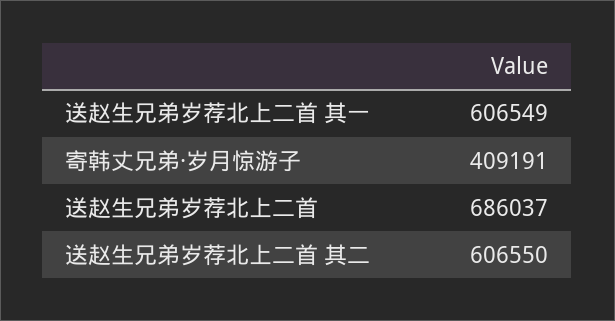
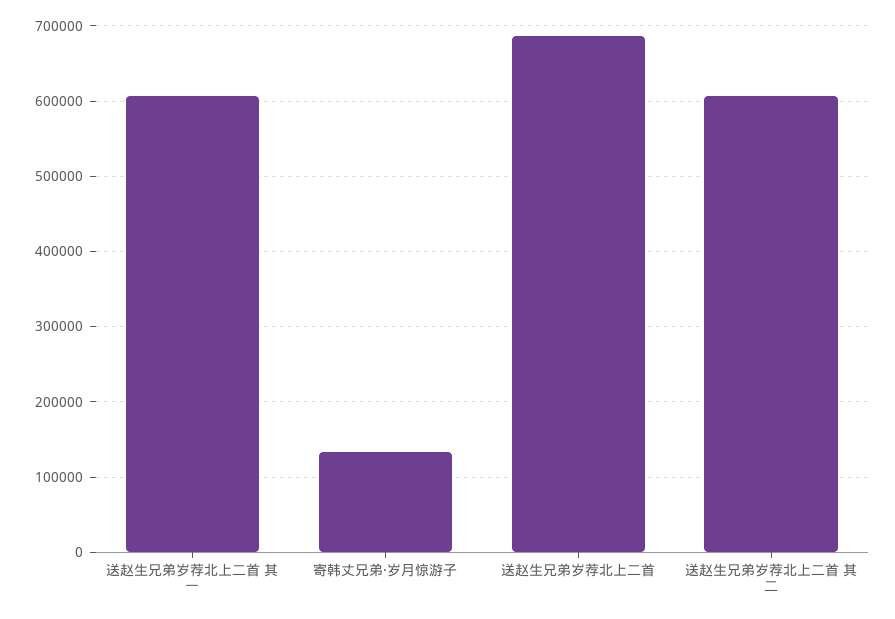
寄韩丈兄弟·岁月惊游子: 409191 -> 130000

